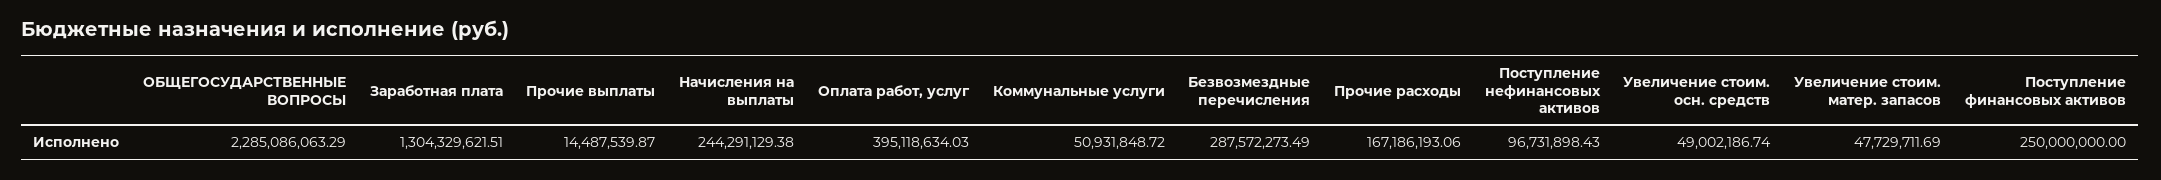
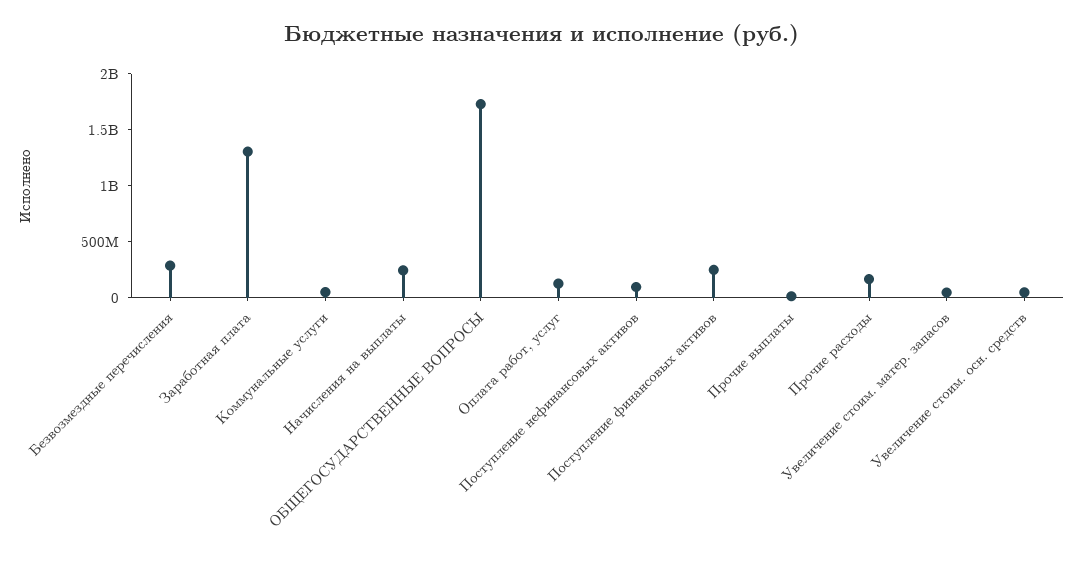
ОБЩЕГОСУДАРСТВЕННЫЕ ВОПРОСЫ: 2285086063.29 -> 1700000000
Оплата работ, услуг: 395118634.03 -> 100000000

